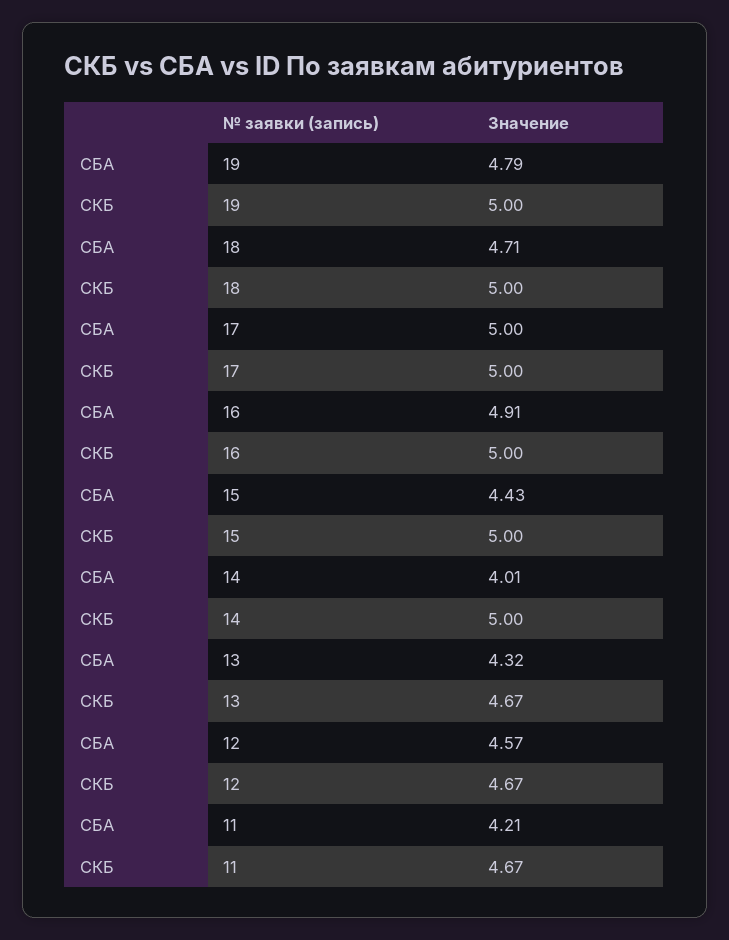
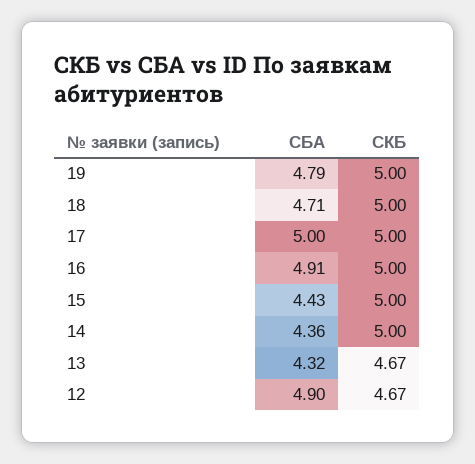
СБА, 14: 4.01 -> 4.36
СБА, 12: 4.57 -> 4.9
СБА, 11: 4.21 -> none
СКБ, 11: 4.67 -> none

